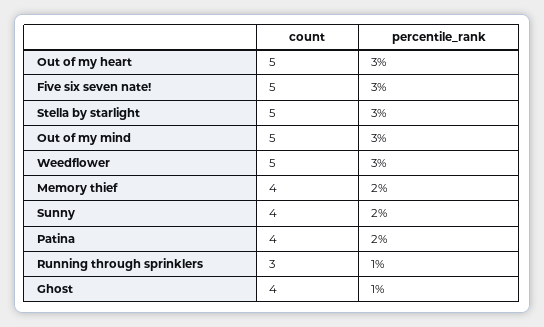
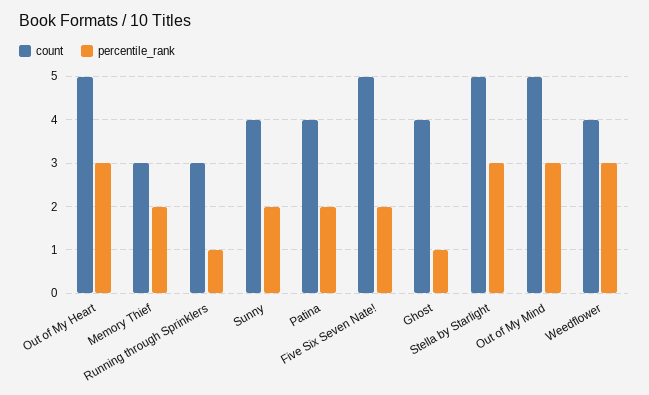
percentile_rank, Five six seven nate!: 3 -> 2
count, Weedflower: 5 -> 4
count, Memory thief: 4 -> 3

